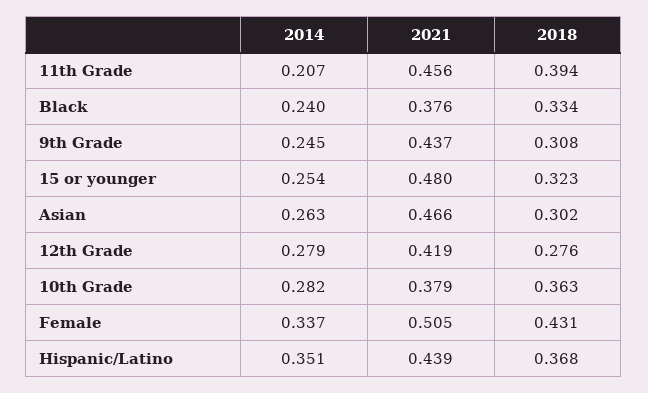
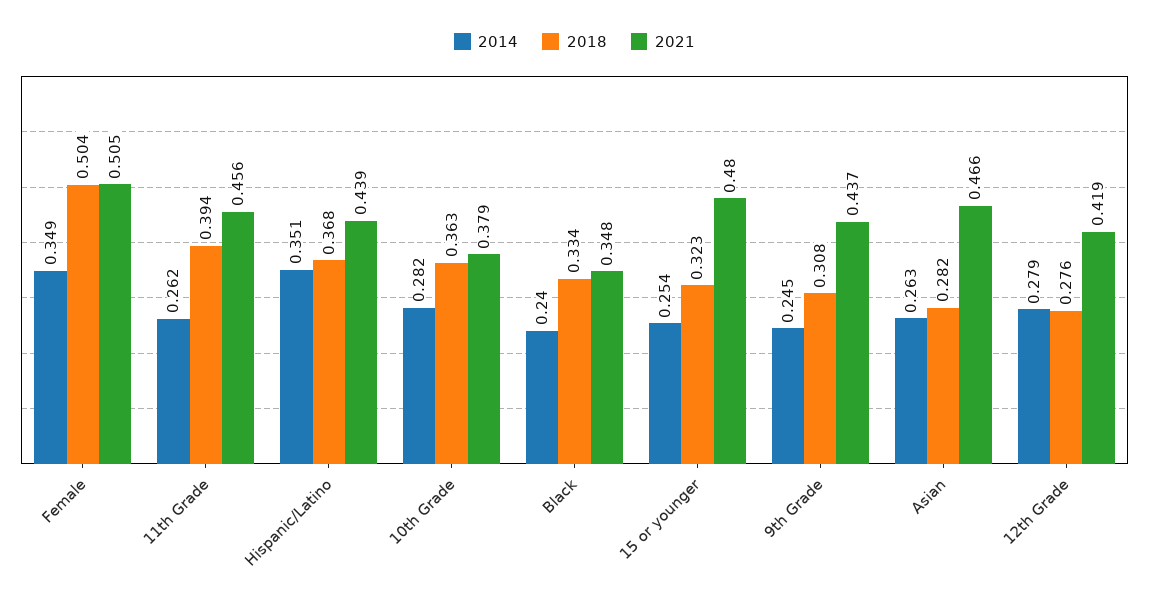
2014, 11th Grade: 0.207 -> 0.262
2021, Black: 0.376 -> 0.348
2018, Asian: 0.302 -> 0.282
2014, Female: 0.337 -> 0.349
2018, Female: 0.431 -> 0.504

